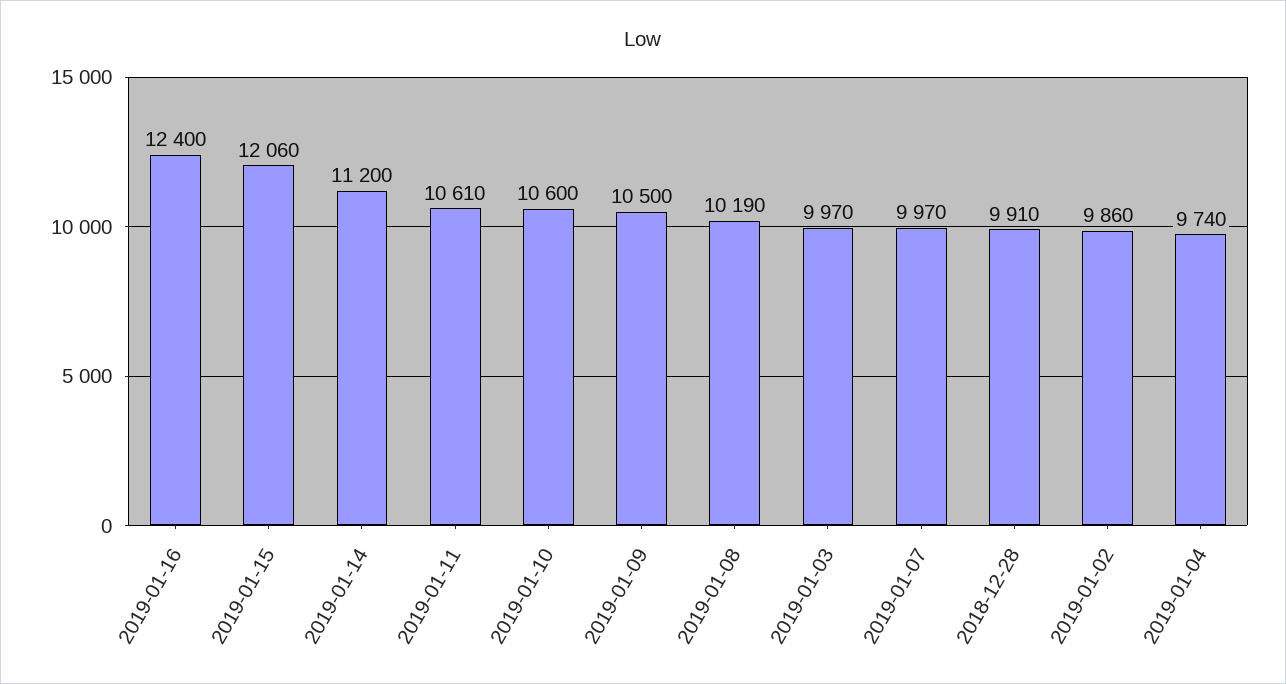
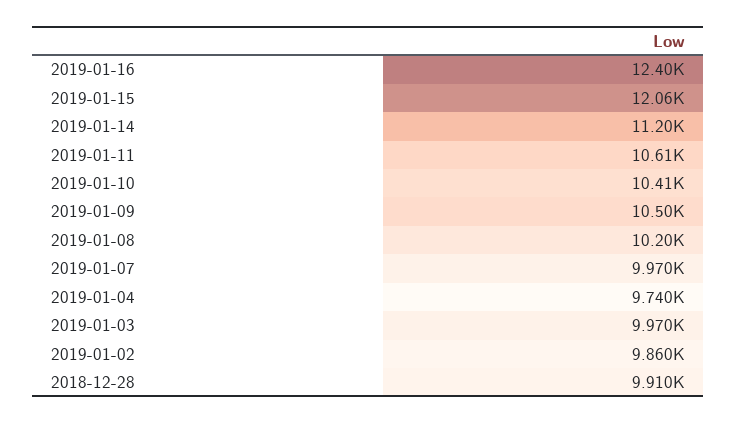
2019-01-10: 10600 -> 10410
2019-01-08: 10190 -> 10200

